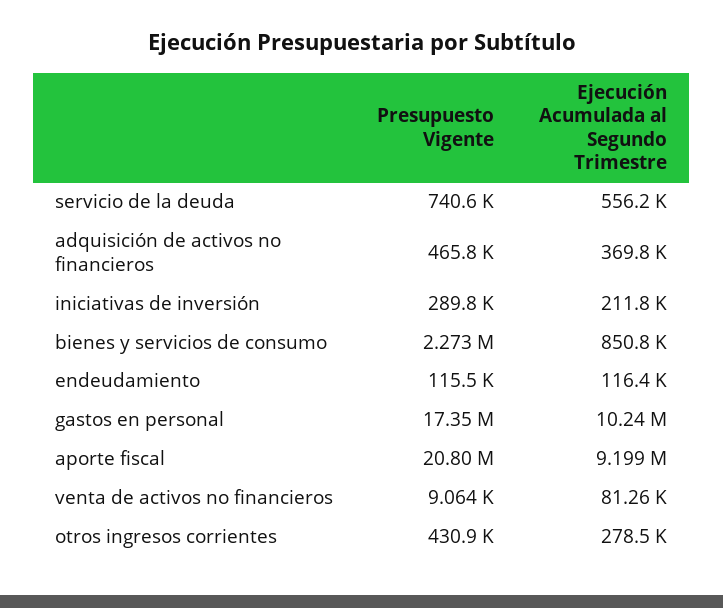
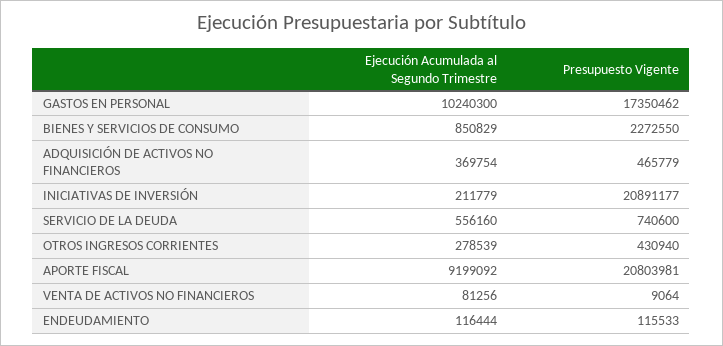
Presupuesto Vigente, iniciativas de inversión: 289800 -> 20891177

